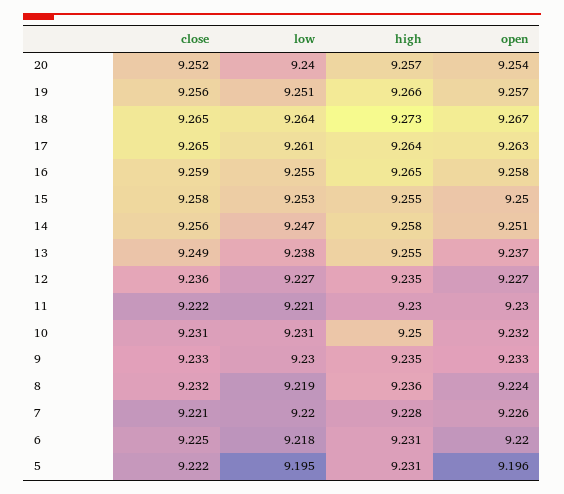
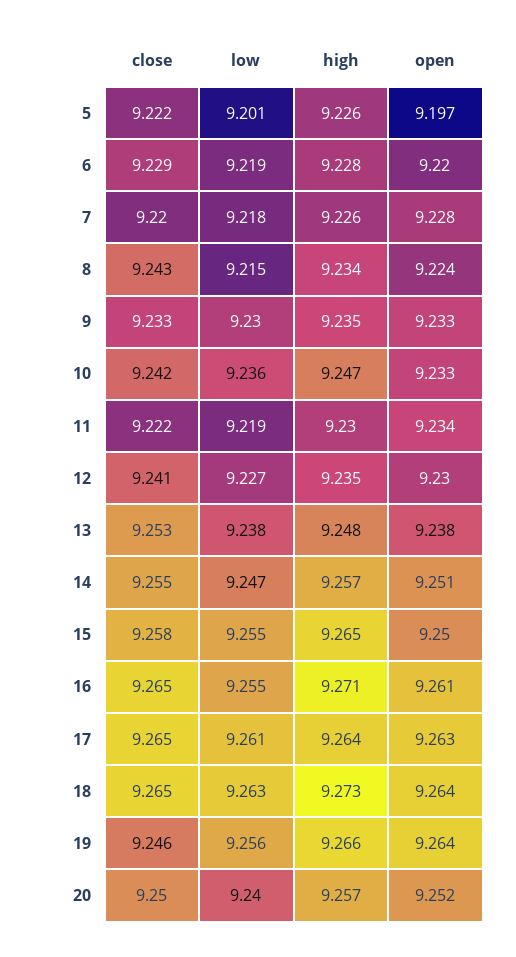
close, 20: 9.252 -> 9.25
open, 20: 9.254 -> 9.252
close, 19: 9.256 -> 9.246
low, 19: 9.251 -> 9.256
open, 19: 9.257 -> 9.264
low, 18: 9.264 -> 9.263
open, 18: 9.267 -> 9.264
close, 16: 9.259 -> 9.265
high, 16: 9.265 -> 9.271
open, 16: 9.258 -> 9.261
low, 15: 9.253 -> 9.255
high, 15: 9.255 -> 9.265
close, 14: 9.256 -> 9.255
high, 14: 9.258 -> 9.257
close, 13: 9.249 -> 9.253
high, 13: 9.255 -> 9.248
open, 13: 9.237 -> 9.238
close, 12: 9.236 -> 9.241
open, 12: 9.227 -> 9.23
low, 11: 9.221 -> 9.219
open, 11: 9.23 -> 9.234
close, 10: 9.231 -> 9.242
low, 10: 9.231 -> 9.236
high, 10: 9.25 -> 9.247
open, 10: 9.232 -> 9.233
close, 8: 9.232 -> 9.243
low, 8: 9.219 -> 9.215
high, 8: 9.236 -> 9.234
close, 7: 9.221 -> 9.22
low, 7: 9.22 -> 9.218
high, 7: 9.228 -> 9.226
open, 7: 9.226 -> 9.228
close, 6: 9.225 -> 9.229
low, 6: 9.218 -> 9.219
high, 6: 9.231 -> 9.228
low, 5: 9.195 -> 9.201
high, 5: 9.231 -> 9.226
open, 5: 9.196 -> 9.197

